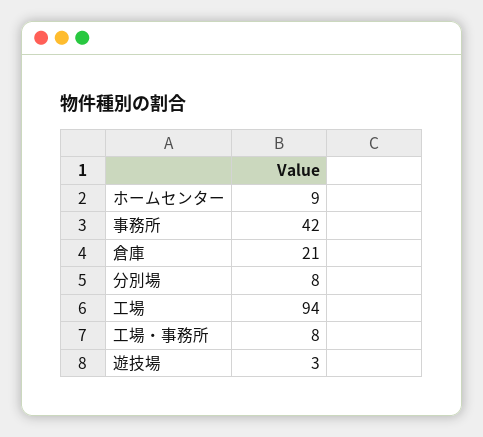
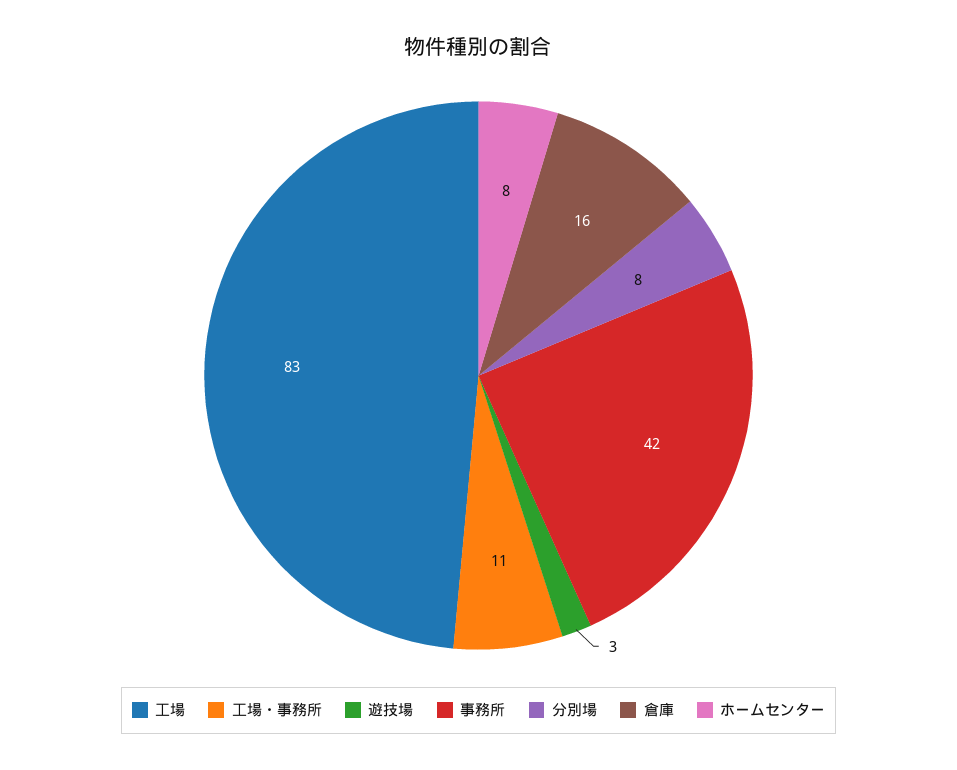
ホームセンター: 9 -> 8
倉庫: 21 -> 16
工場: 94 -> 83
工場・事務所: 8 -> 11

